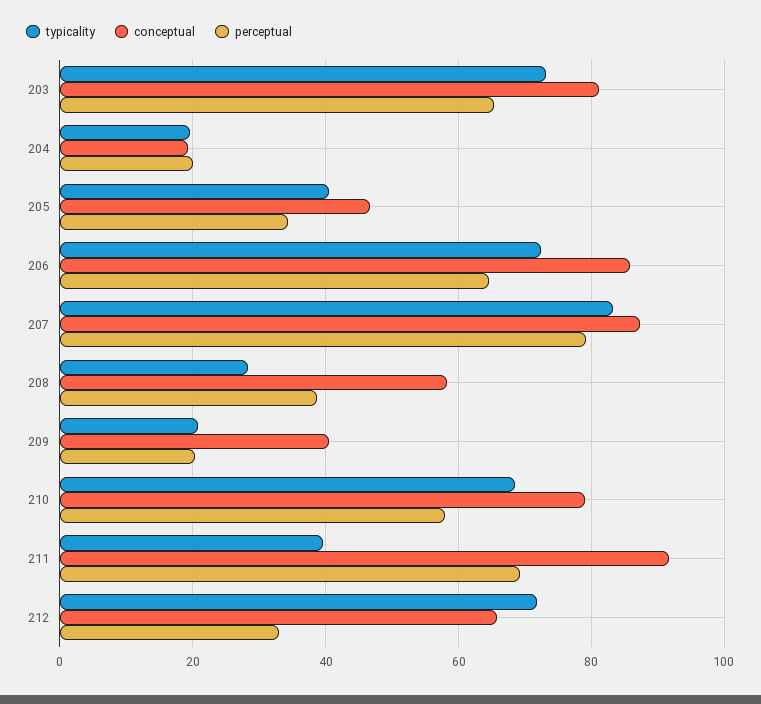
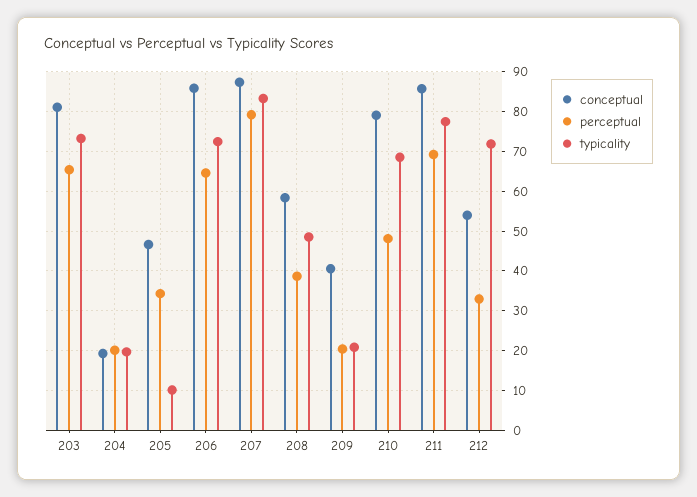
typicality, 205: 40 -> 10
typicality, 208: 28 -> 48
perceptual, 210: 58 -> 48
typicality, 211: 40 -> 78
conceptual, 211: 92 -> 86
conceptual, 212: 66 -> 54

